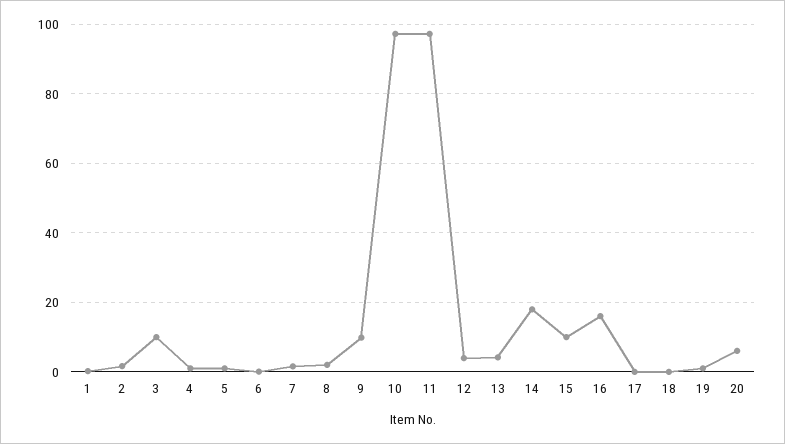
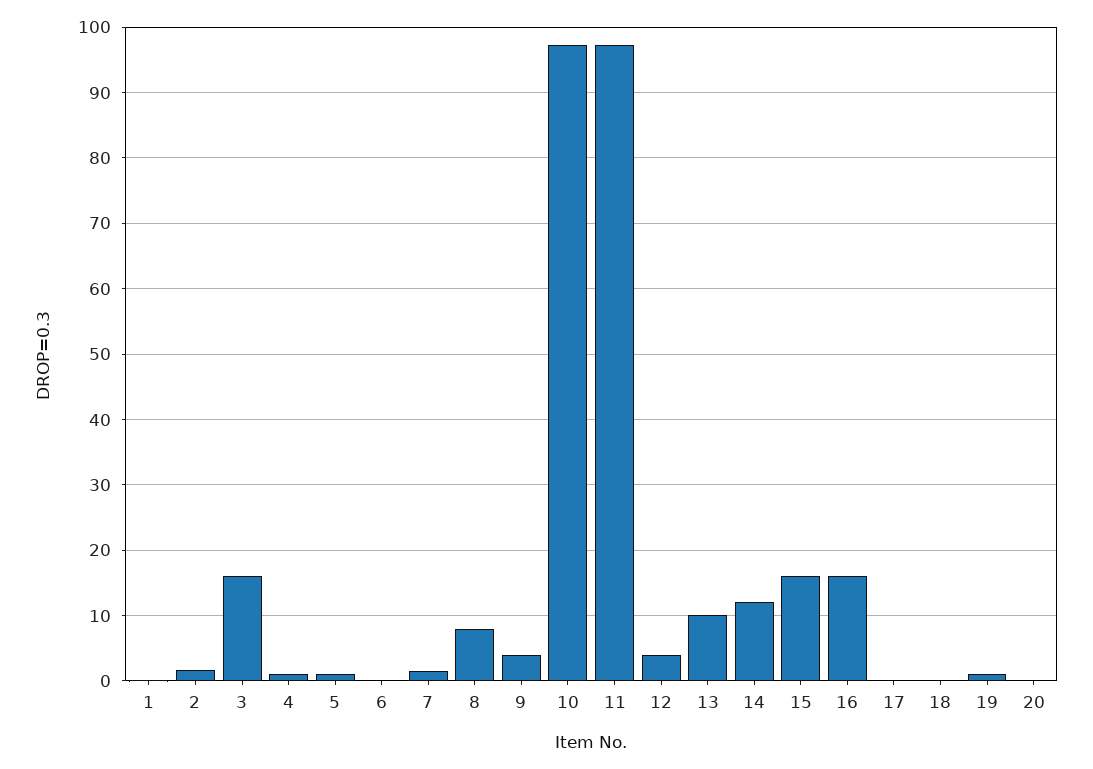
3: 10 -> 16
8: 2 -> 8
9: 10 -> 4
13: 4 -> 10
14: 18 -> 12
15: 10 -> 16
20: 6 -> 0

